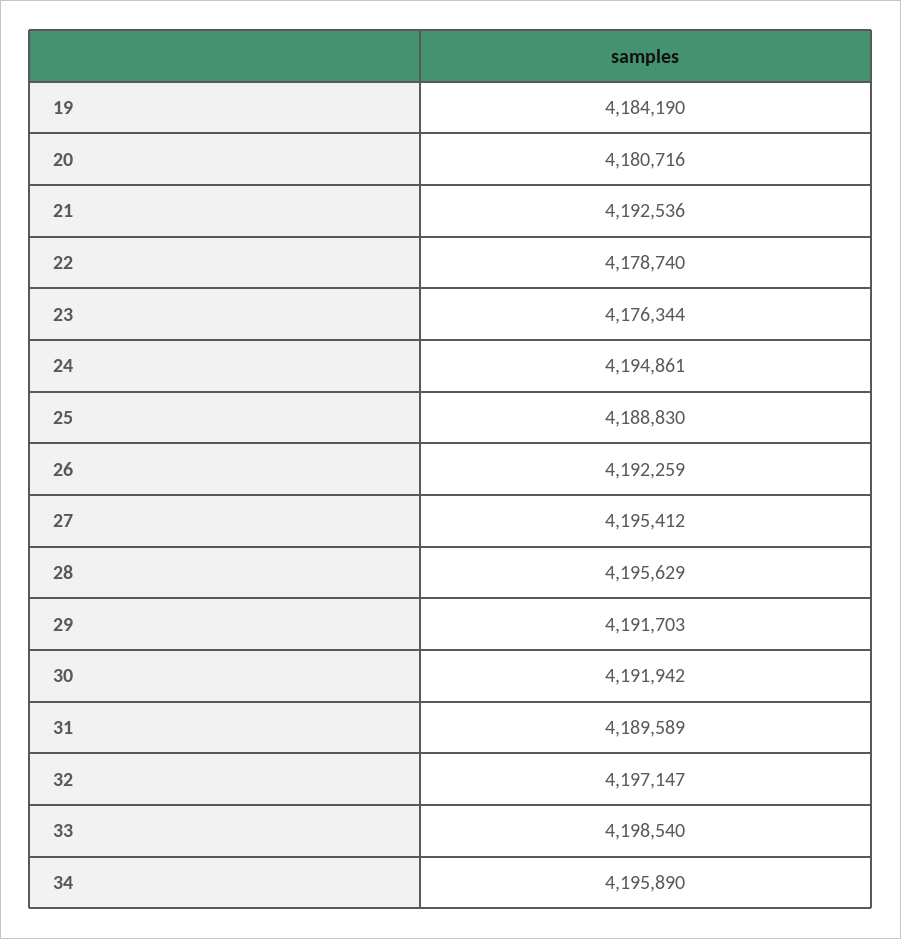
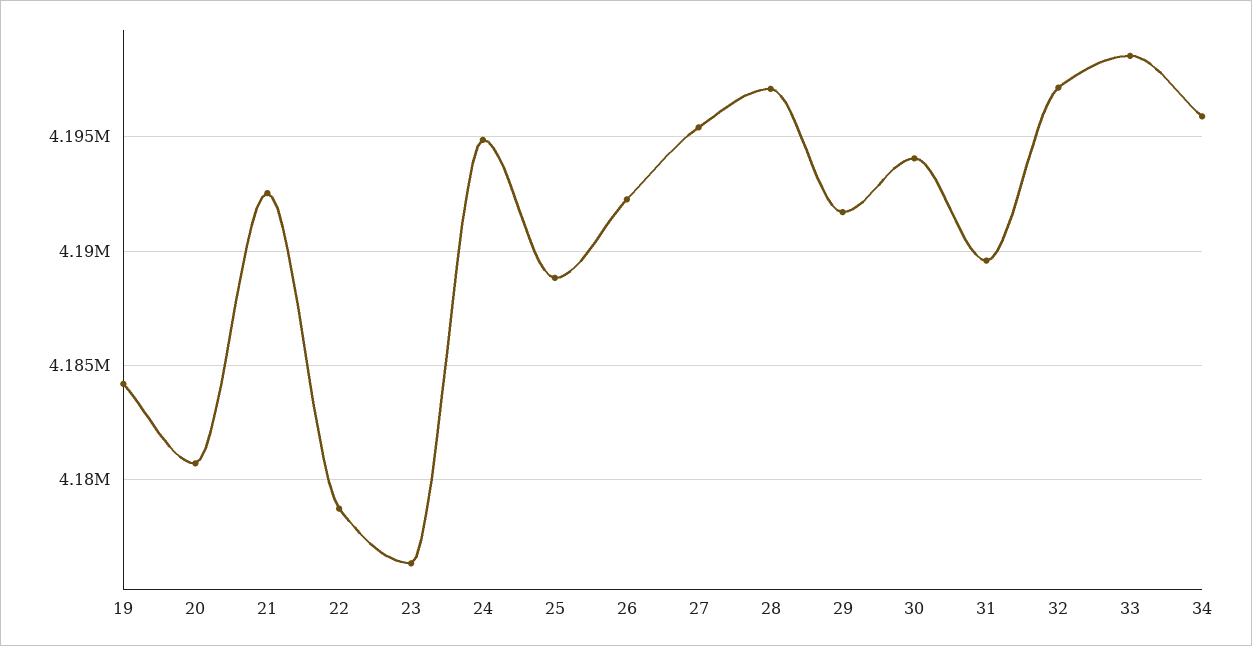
28: 4195629 -> 4197000
30: 4191942 -> 4194000

